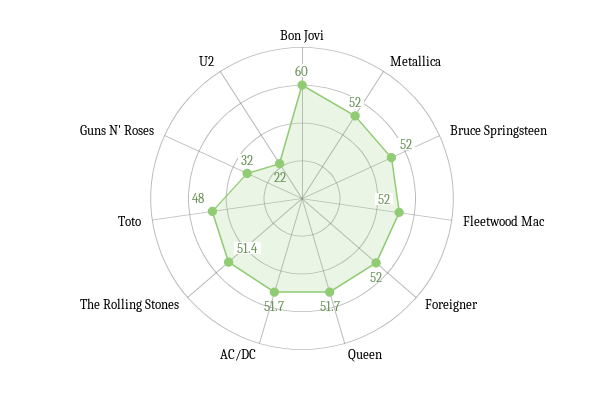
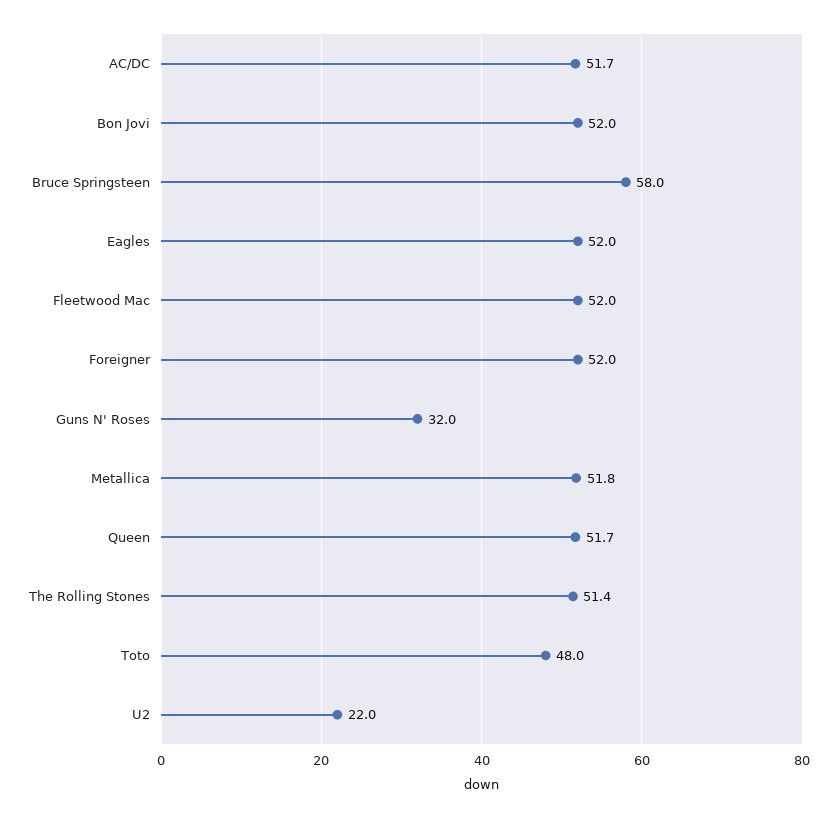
Bon Jovi: 60 -> 52
Metallica: 52 -> 51.8
Bruce Springsteen: 52 -> 58
Eagles: none -> 52

